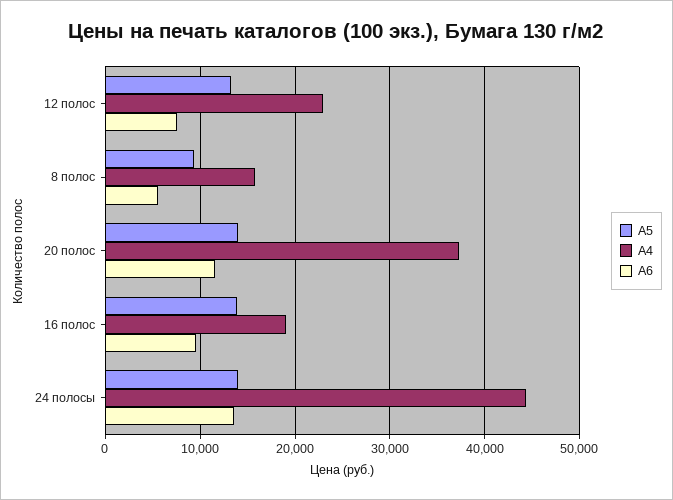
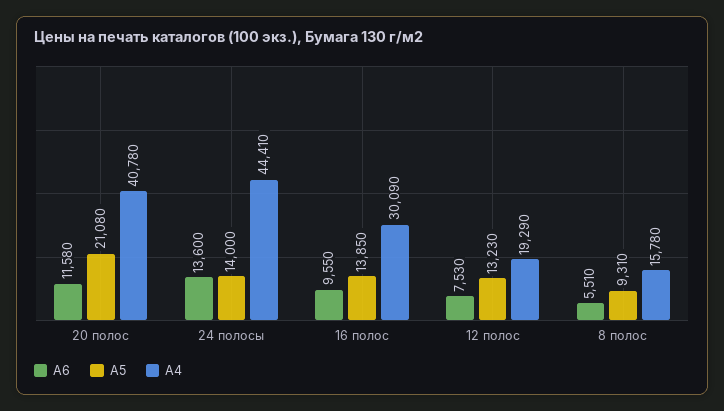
А4, 12 полос: 23000 -> 19290
А5, 20 полос: 14000 -> 21080
А4, 20 полос: 37000 -> 40780
А4, 16 полос: 19000 -> 30090

